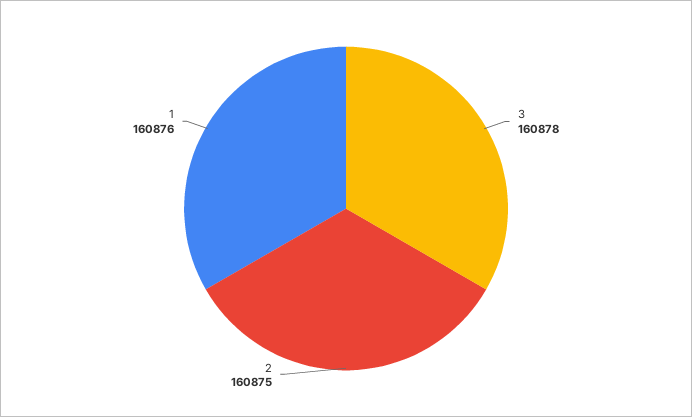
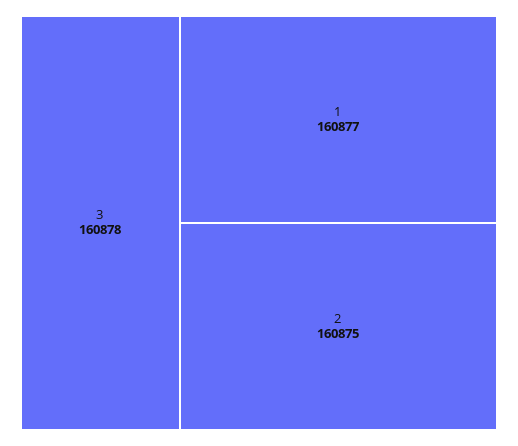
1: 160876 -> 160877

